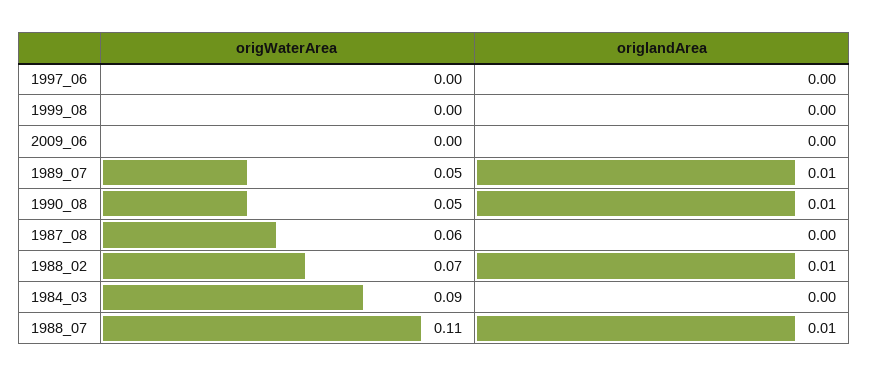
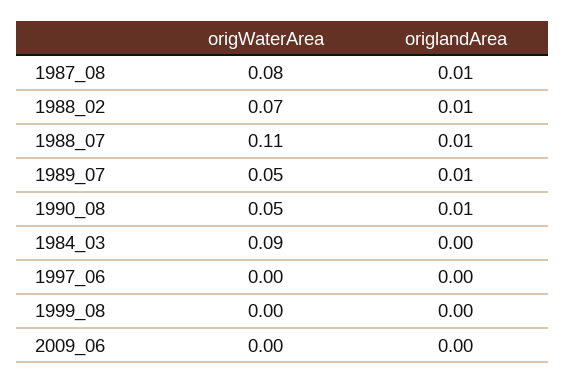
origWaterArea, 1987_08: 0.06 -> 0.08
origlandArea, 1987_08: 0 -> 0.01

